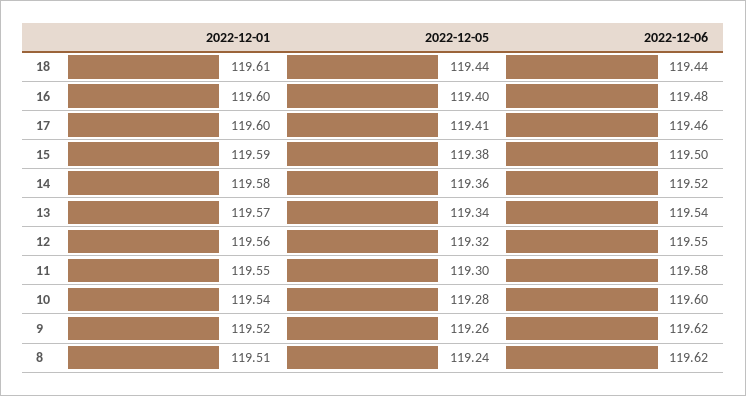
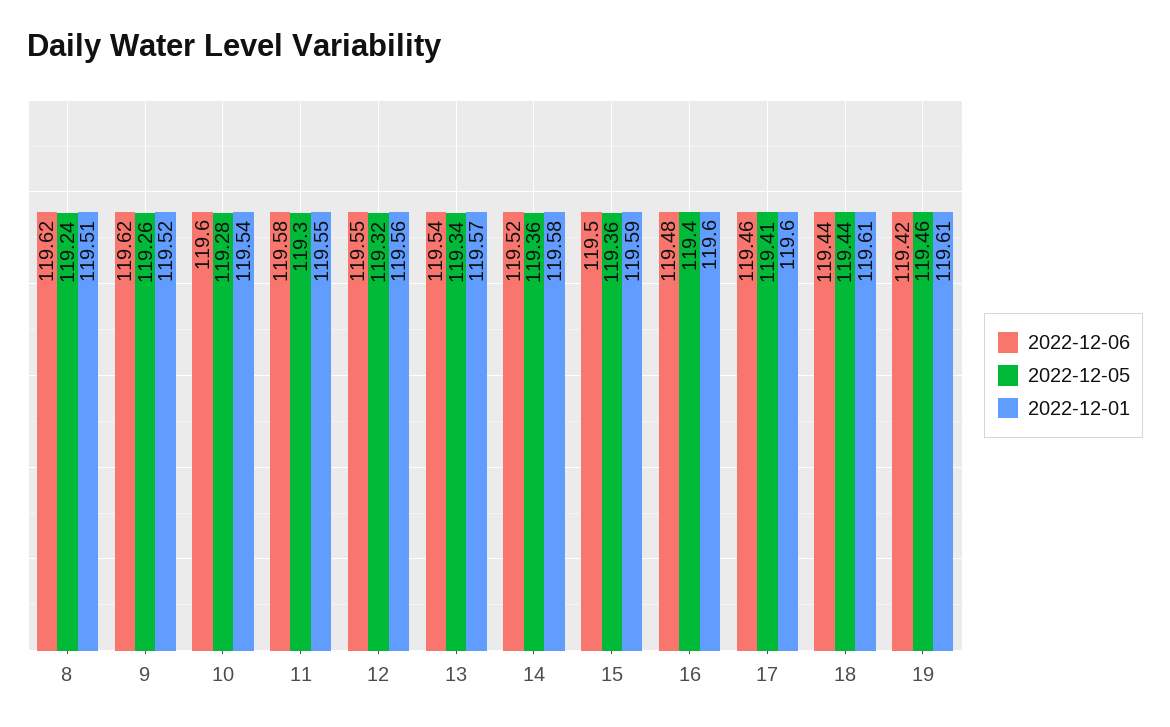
2022-12-05, 15: 119.38 -> 119.36
2022-12-06, 19: none -> 119.42
2022-12-05, 19: none -> 119.46
2022-12-01, 19: none -> 119.61

